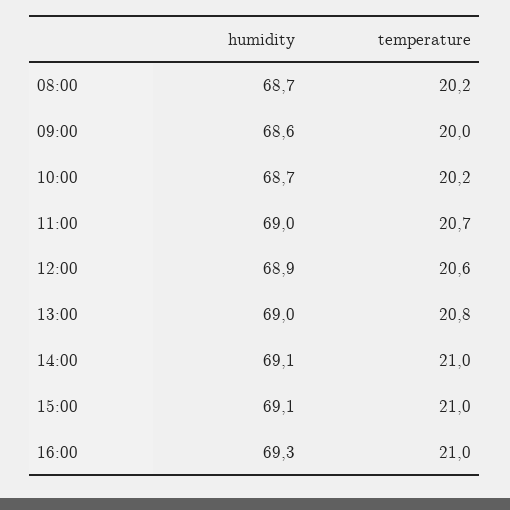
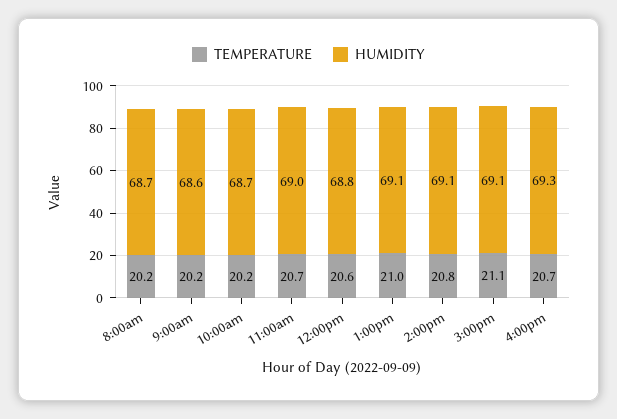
temperature, 09:00: 20 -> 20.2
humidity, 12:00: 68.9 -> 68.8
humidity, 13:00: 69 -> 69.1
temperature, 13:00: 20.8 -> 21
temperature, 14:00: 21 -> 20.8
temperature, 15:00: 21 -> 21.1
temperature, 16:00: 21 -> 20.7

